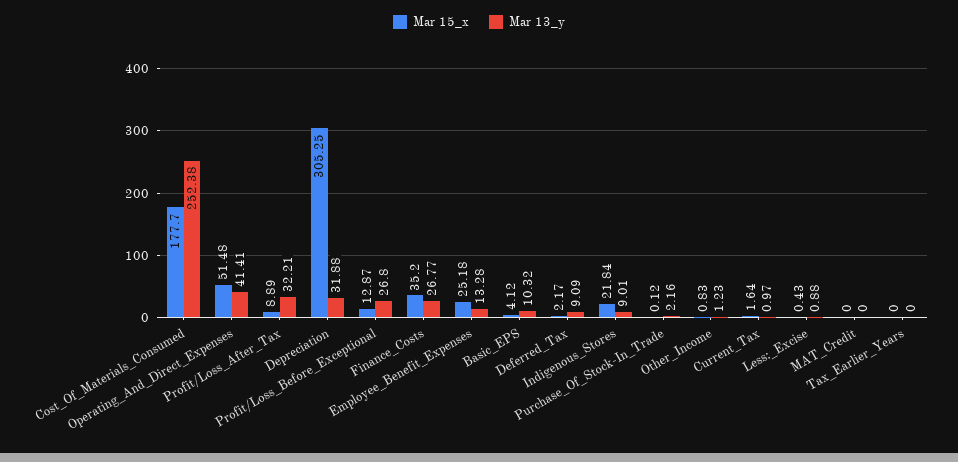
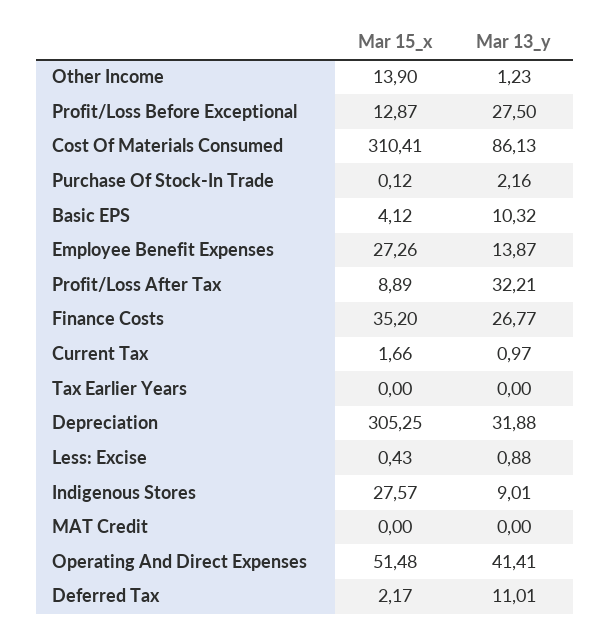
Mar 15_x, Cost_Of_Materials_Consumed: 177.7 -> 310.41
Mar 13_y, Cost_Of_Materials_Consumed: 252.38 -> 86.13
Mar 13_y, Profit/Loss_Before_Exceptional: 26.8 -> 27.5
Mar 15_x, Employee_Benefit_Expenses: 25.18 -> 27.26
Mar 13_y, Employee_Benefit_Expenses: 13.28 -> 13.87
Mar 13_y, Deferred_Tax: 9.09 -> 11.01
Mar 15_x, Indigenous_Stores: 21.84 -> 27.57
Mar 15_x, Other_Income: 0.83 -> 13.9
Mar 15_x, Current_Tax: 1.64 -> 1.66

